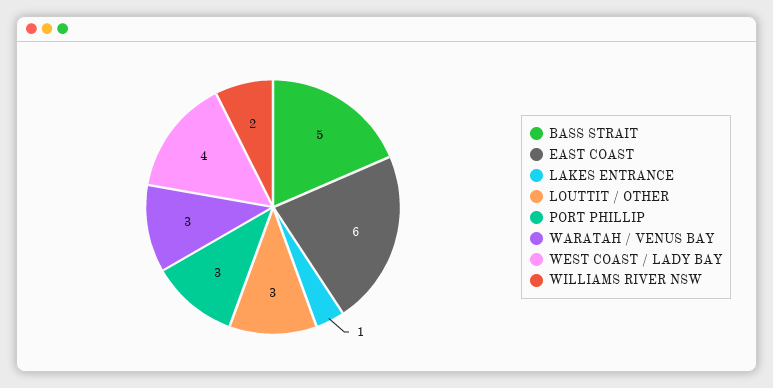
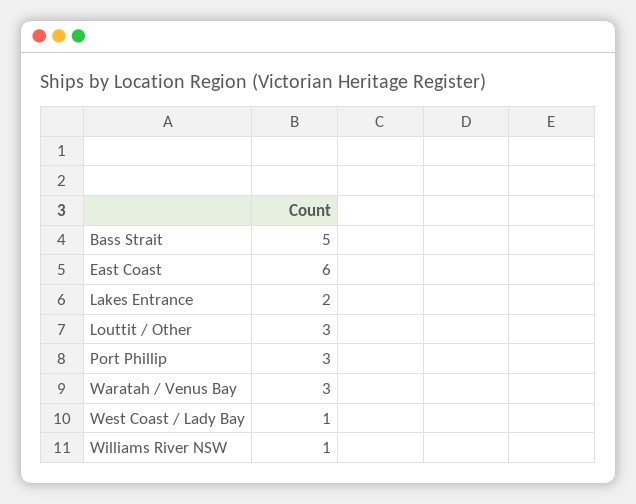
LAKES ENTRANCE: 1 -> 2
WEST COAST / LADY BAY: 4 -> 1
WILLIAMS RIVER NSW: 2 -> 1

